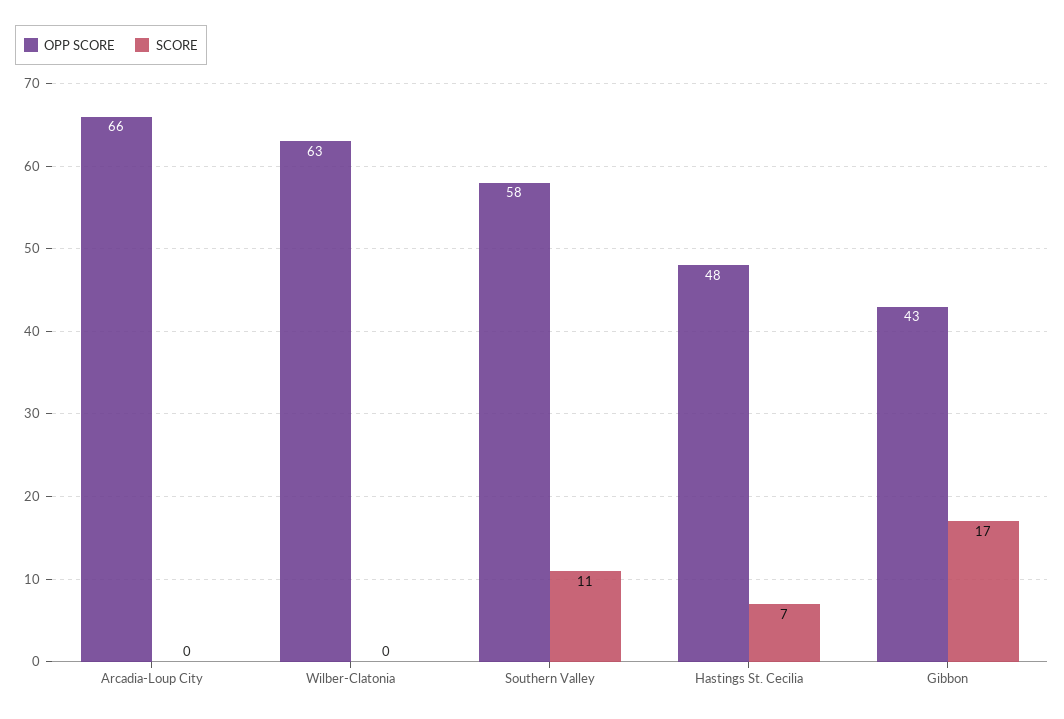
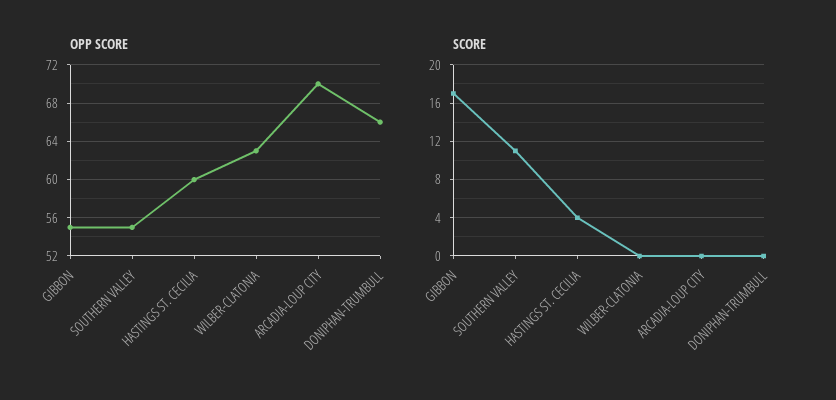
OPP SCORE, Arcadia-Loup City: 66 -> 70
OPP SCORE, Southern Valley: 58 -> 55
OPP SCORE, Hastings St. Cecilia: 48 -> 60
SCORE, Hastings St. Cecilia: 7 -> 4
OPP SCORE, Gibbon: 43 -> 55
OPP SCORE, DONIPHAN-TRUMBULL: none -> 66
SCORE, DONIPHAN-TRUMBULL: none -> 0

